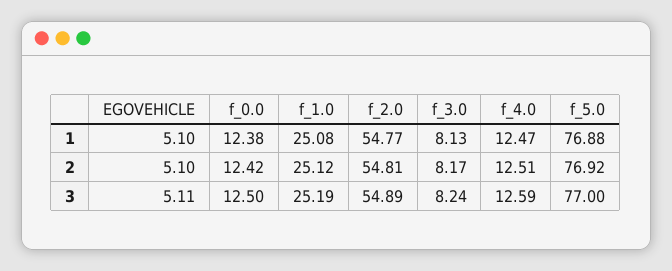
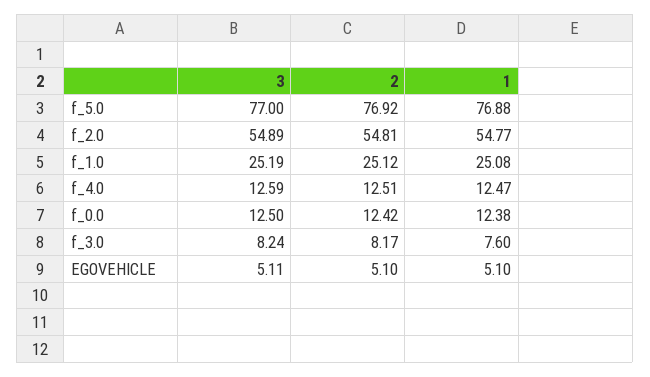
f_3.0, 1: 8.13 -> 7.6

